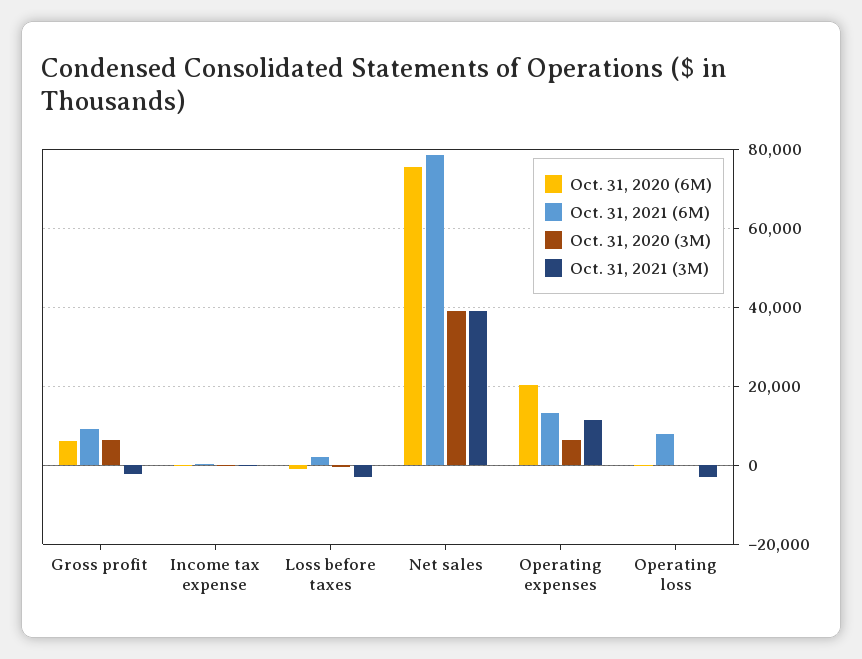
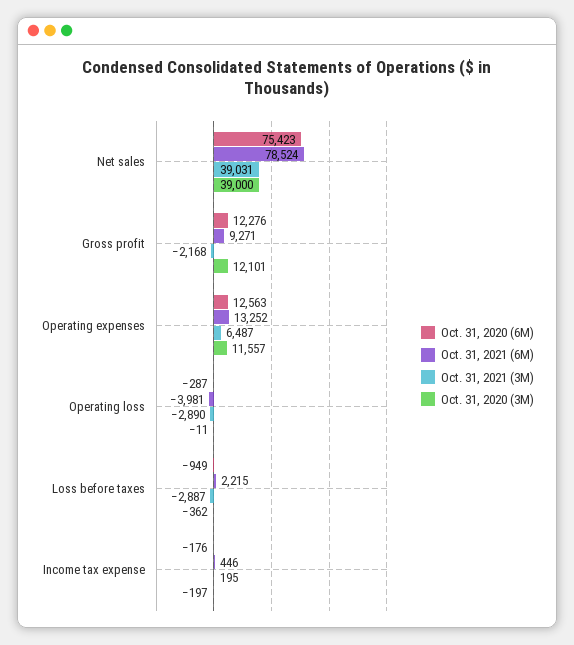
Oct. 31, 2020 (6M), Gross profit: 6000 -> 12276
Oct. 31, 2020 (3M), Gross profit: 6000 -> 12101
Oct. 31, 2020 (6M), Operating expenses: 20000 -> 12563
Oct. 31, 2020 (3M), Operating expenses: 6000 -> 11557
Oct. 31, 2021 (3M), Operating expenses: 12000 -> 6487
Oct. 31, 2021 (6M), Operating loss: 8000 -> -3981

